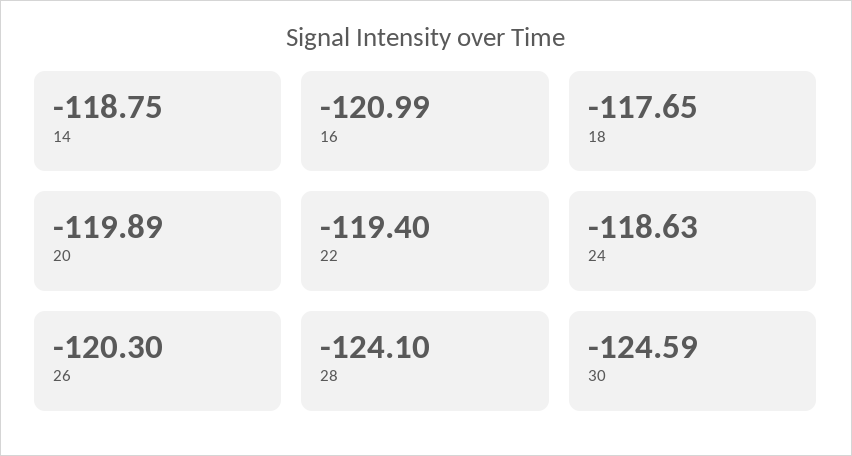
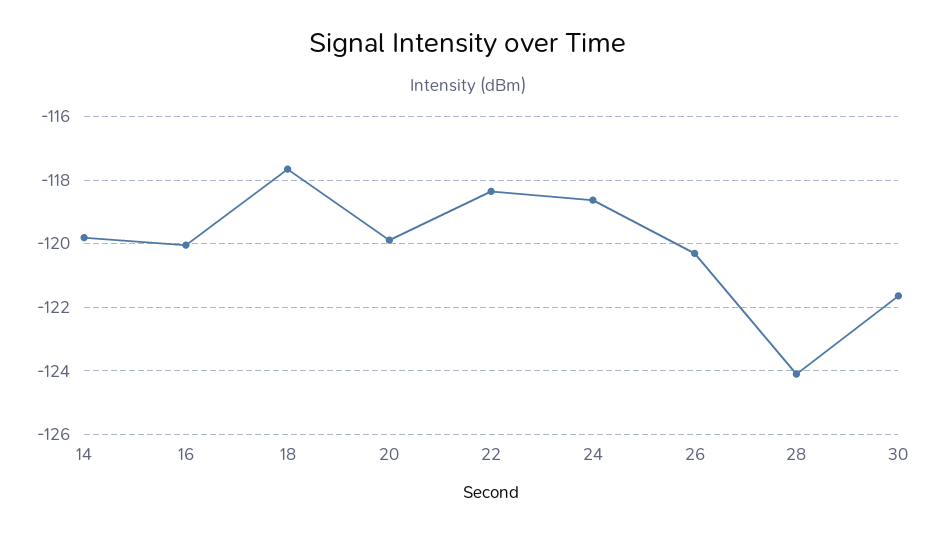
14: -118.75 -> -119.8
16: -120.99 -> -120
22: -119.4 -> -118.4
30: -124.59 -> -121.6

